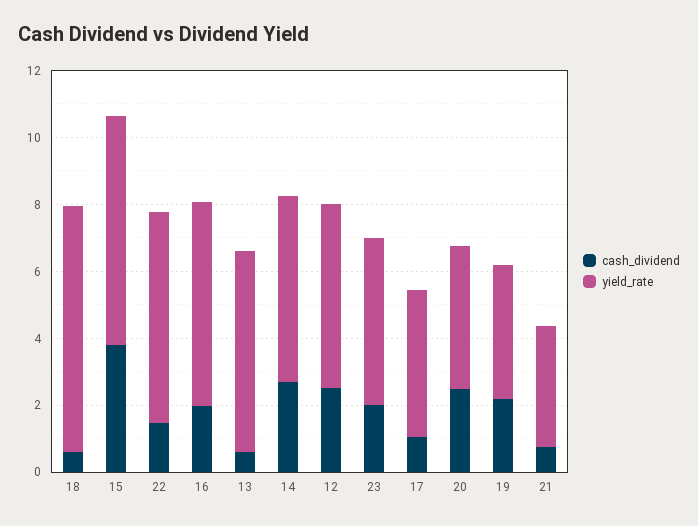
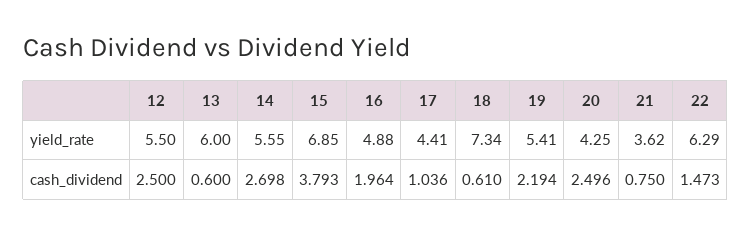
yield_rate, 16: 6 -> 4.88
cash_dividend, 23: 2 -> none
yield_rate, 23: 5 -> none
yield_rate, 19: 4 -> 5.41

